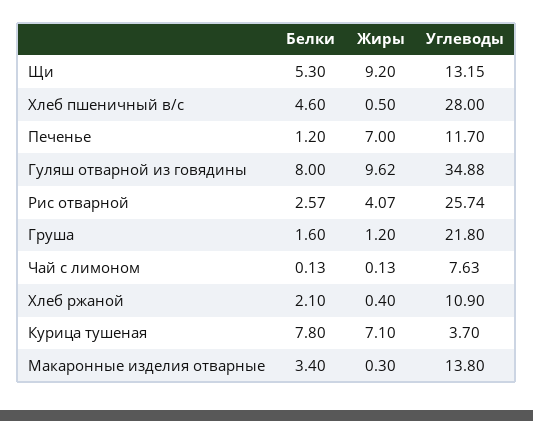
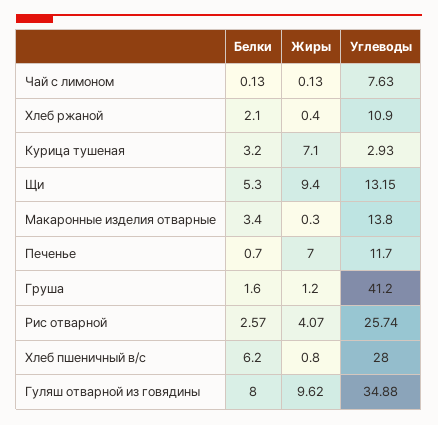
Жиры, Щи: 9.2 -> 9.4
Белки, Хлеб пшеничный в/с: 4.6 -> 6.2
Жиры, Хлеб пшеничный в/с: 0.5 -> 0.8
Белки, Печенье: 1.2 -> 0.7
Углеводы, Груша: 21.8 -> 41.2
Белки, Курица тушеная: 7.8 -> 3.2
Углеводы, Курица тушеная: 3.7 -> 2.93

